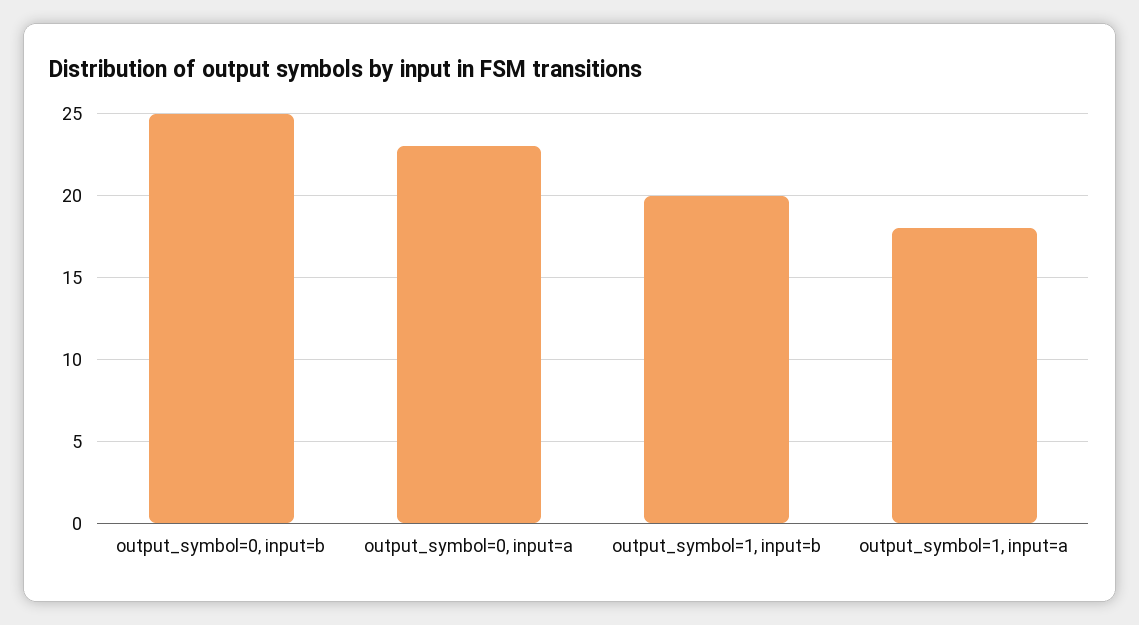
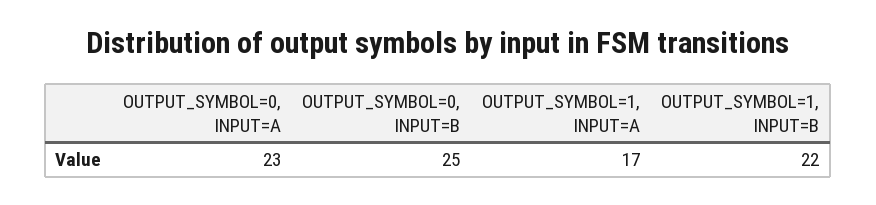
output_symbol=1, input=b: 20 -> 22
output_symbol=1, input=a: 18 -> 17

